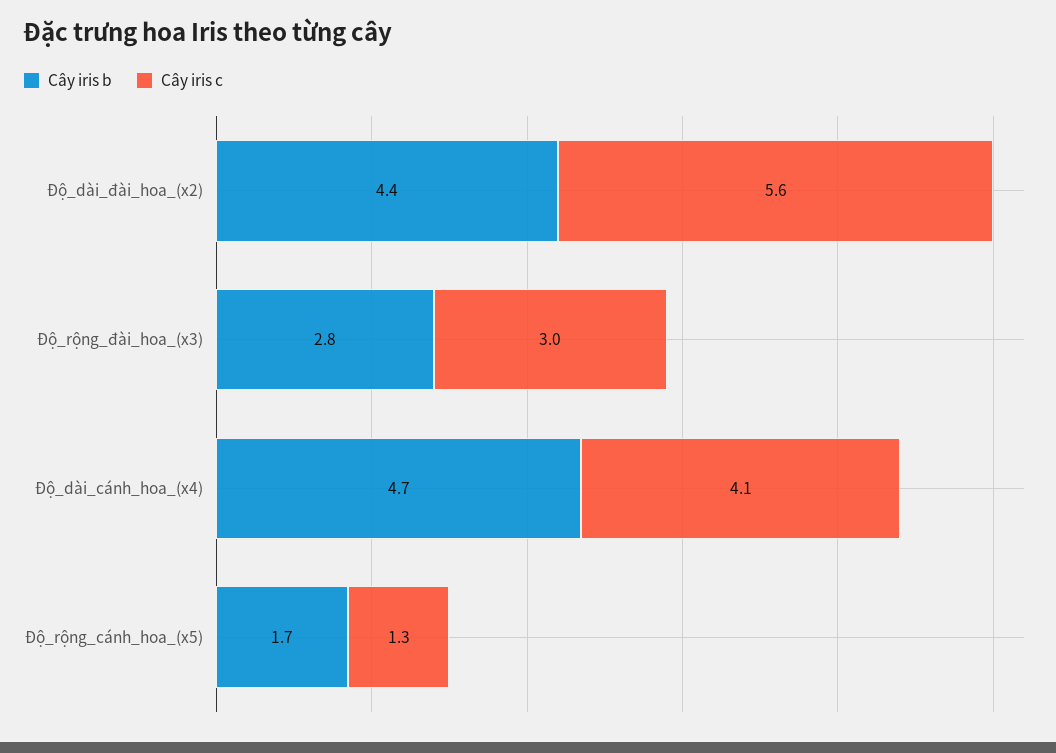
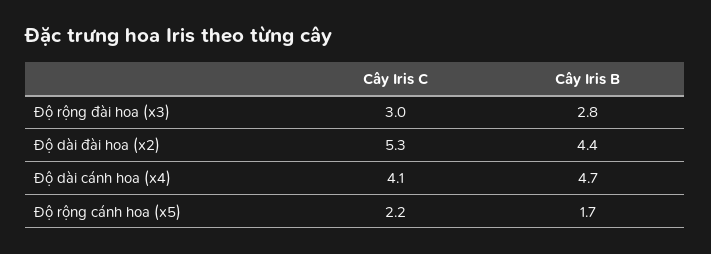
Cây iris c, Độ_dài_đài_hoa_(x2): 5.6 -> 5.3
Cây iris c, Độ_rộng_cánh_hoa_(x5): 1.3 -> 2.2

